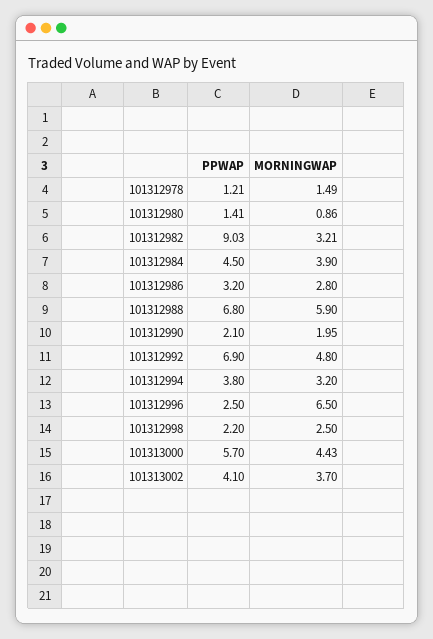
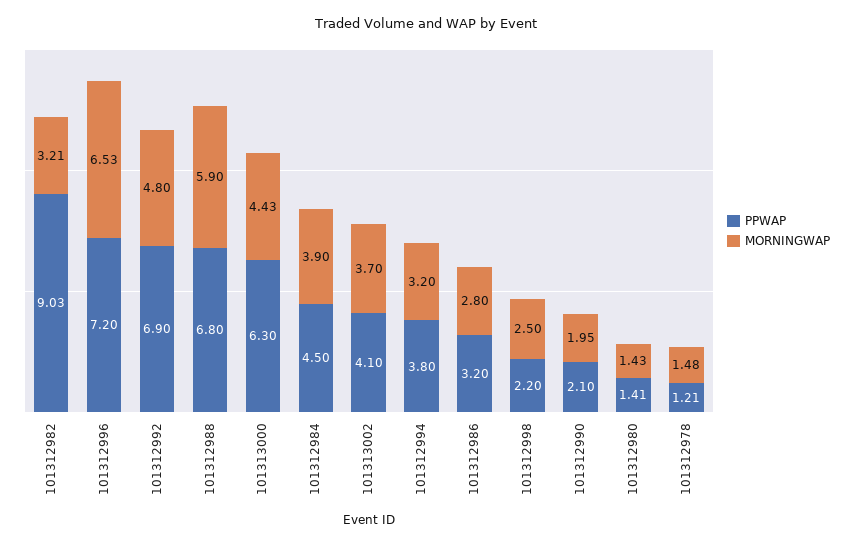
MORNINGWAP, 101312978: 1.49 -> 1.48
MORNINGWAP, 101312980: 0.86 -> 1.43
PPWAP, 101312996: 2.5 -> 7.2
MORNINGWAP, 101312996: 6.5 -> 6.53
PPWAP, 101313000: 5.7 -> 6.3

